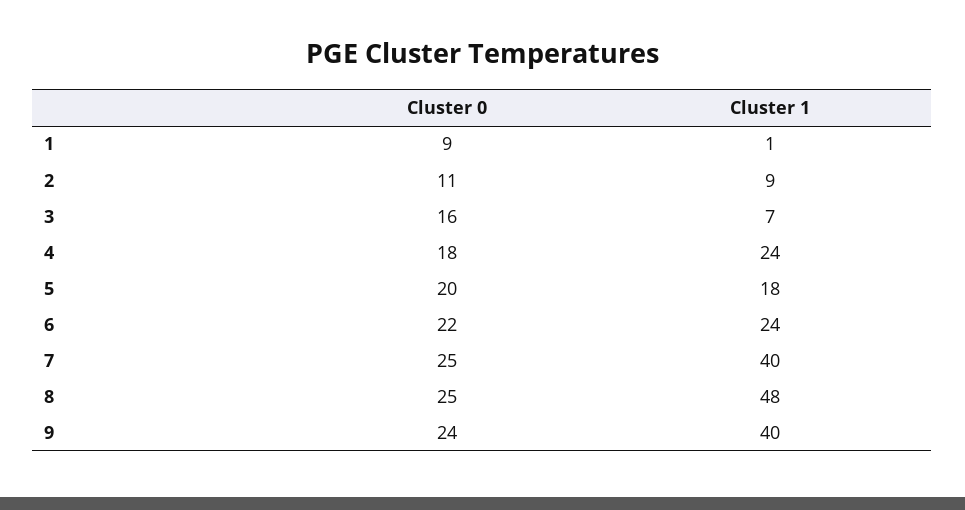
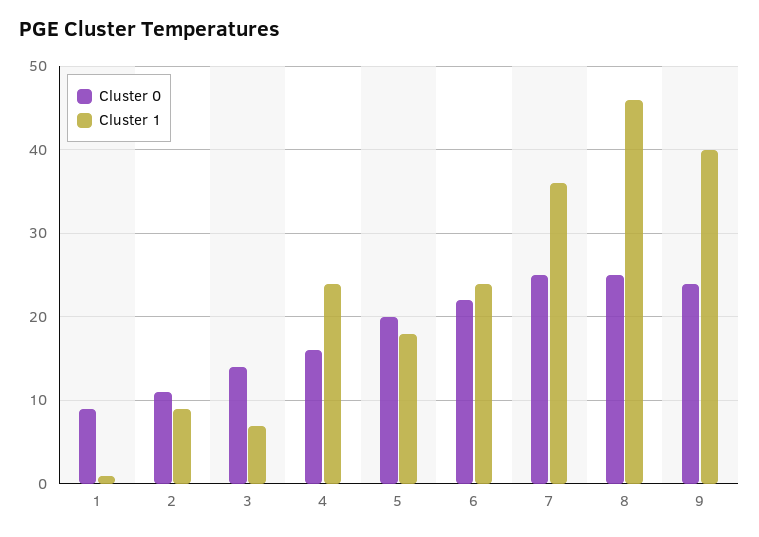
Cluster 0, 3: 16 -> 14
Cluster 0, 4: 18 -> 16
Cluster 1, 7: 40 -> 36
Cluster 1, 8: 48 -> 46

